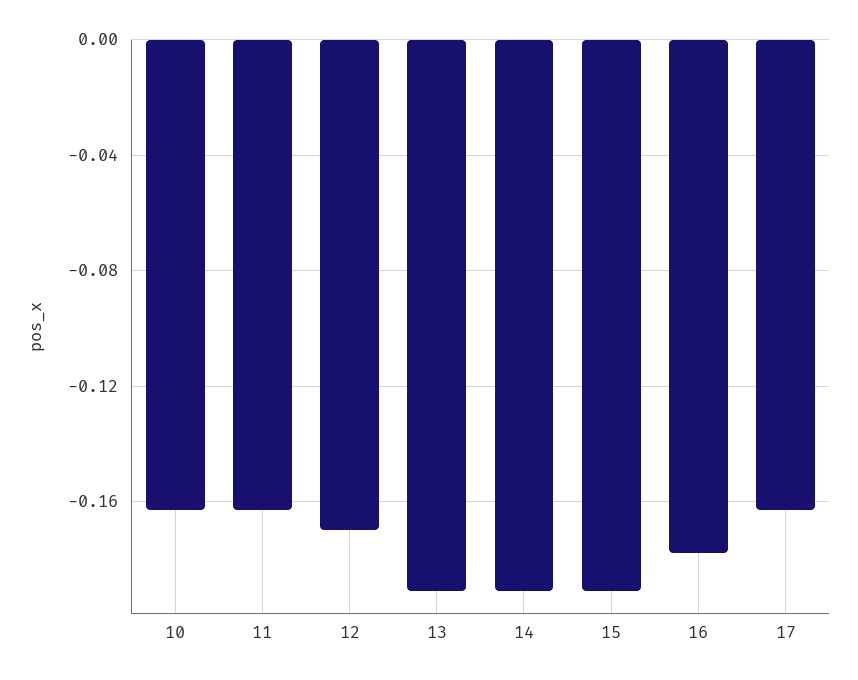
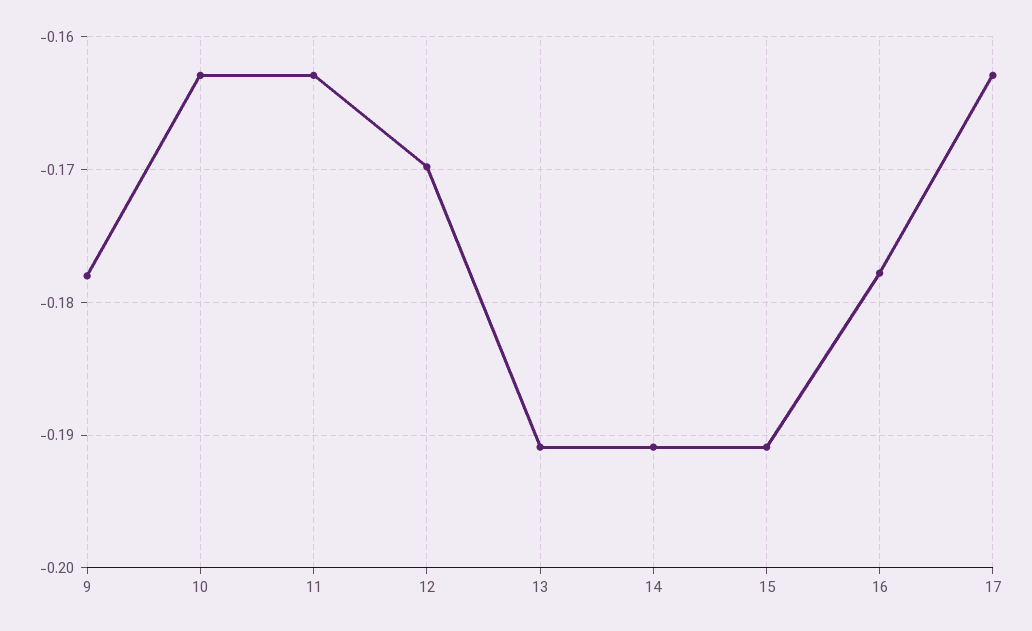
9: none -> -0.178

